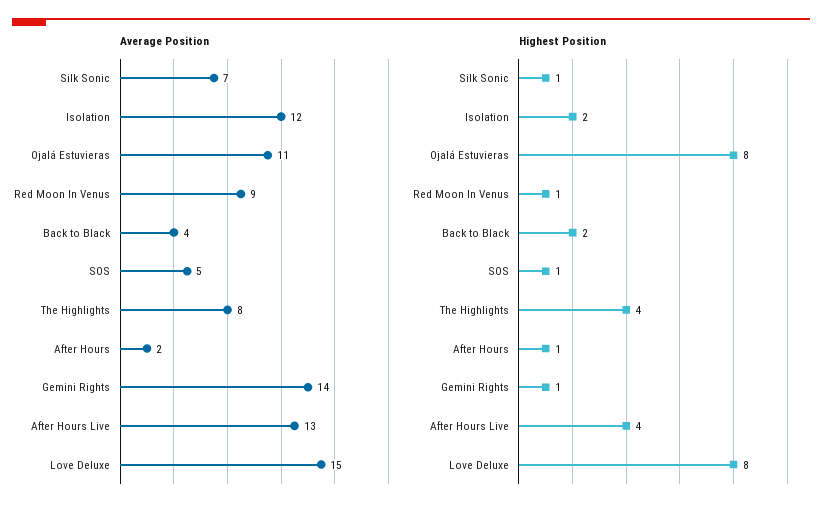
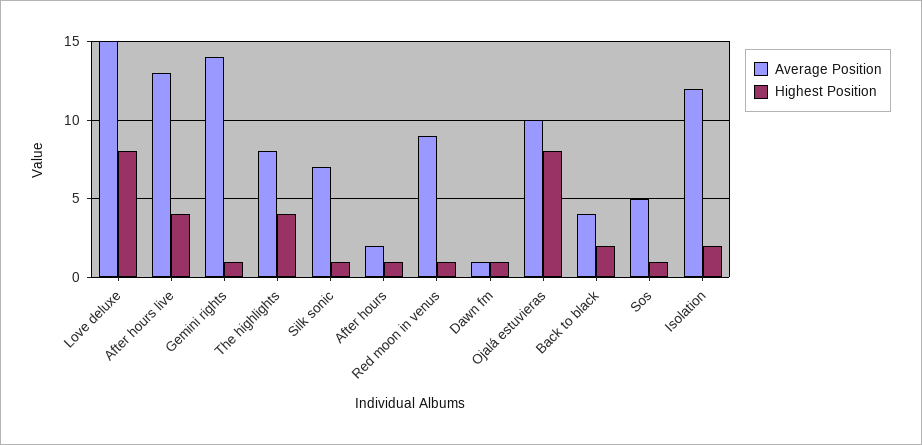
Average Position, Ojalá Estuvieras: 11 -> 10
Average Position, Dawn fm: none -> 1
Highest Position, Dawn fm: none -> 1

